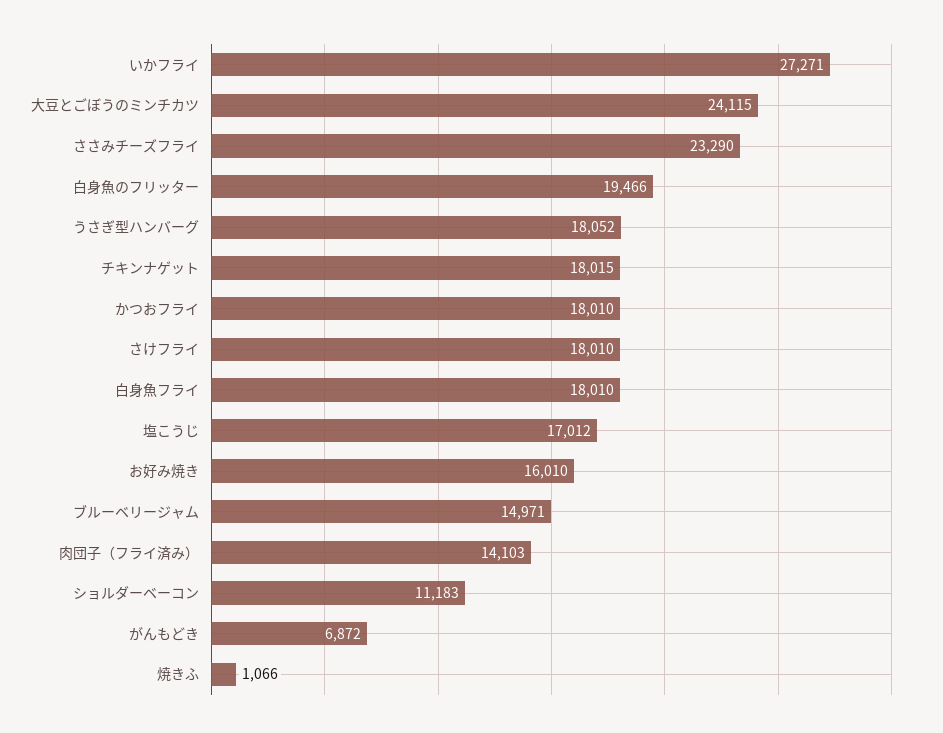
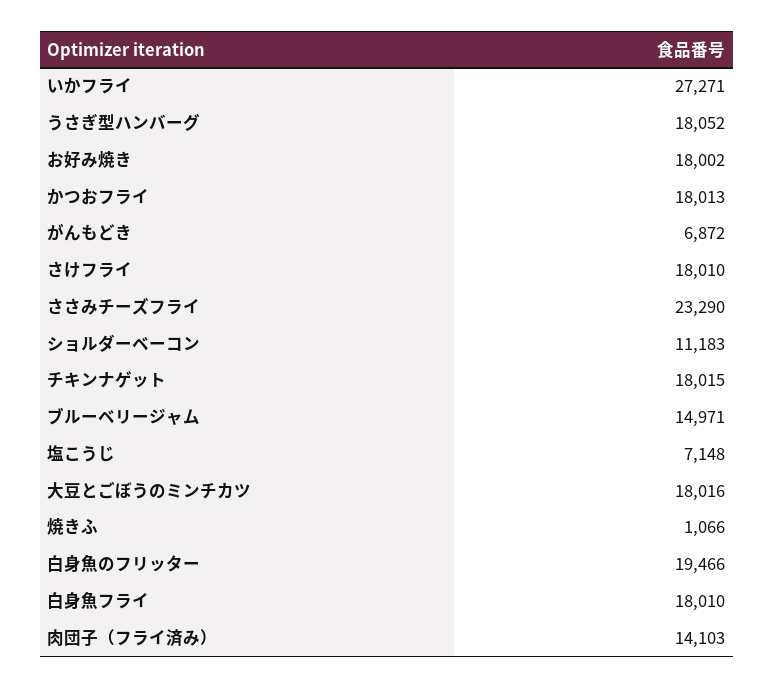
大豆とごぼうのミンチカツ: 24115 -> 18016
かつおフライ: 18010 -> 18013
塩こうじ: 17012 -> 7148
お好み焼き: 16010 -> 18002

